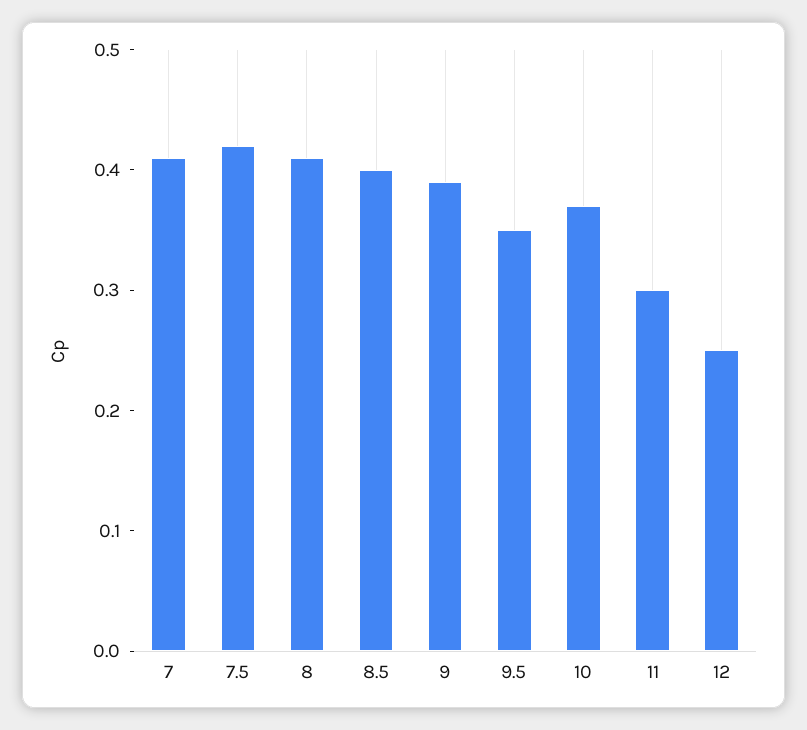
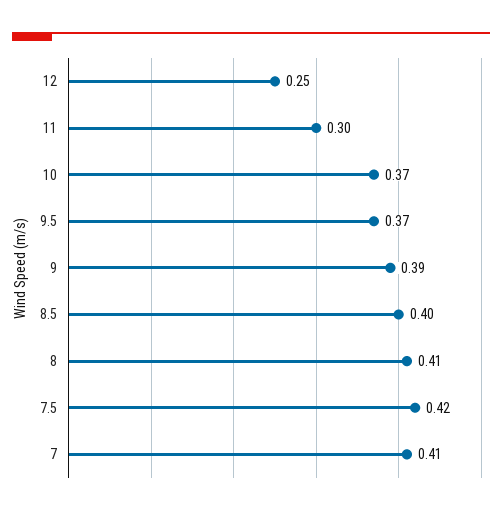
9.5: 0.35 -> 0.37

